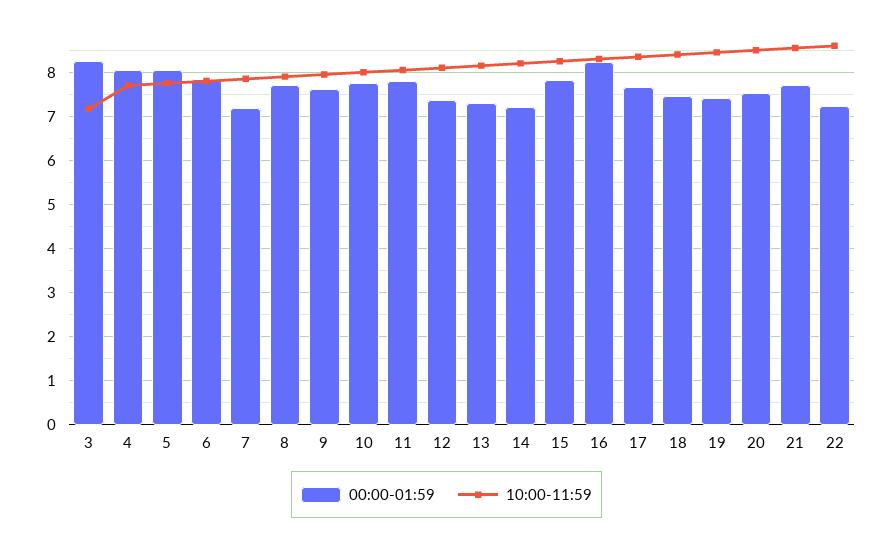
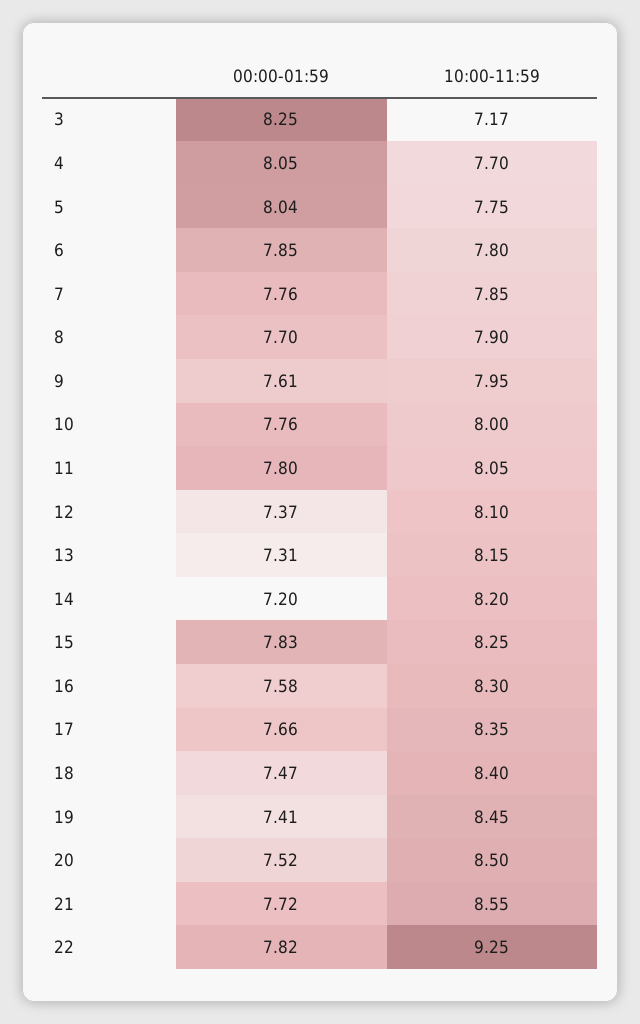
00:00-01:59, 7: 7.2 -> 7.76
00:00-01:59, 16: 8.2 -> 7.58
00:00-01:59, 22: 7.2 -> 7.82
10:00-11:59, 22: 8.6 -> 9.25

